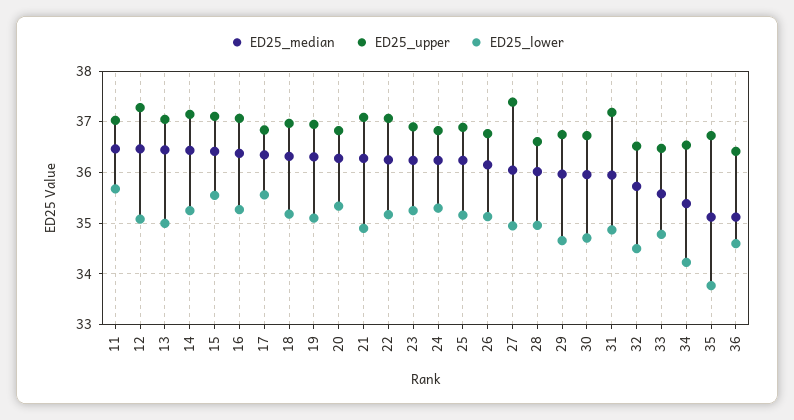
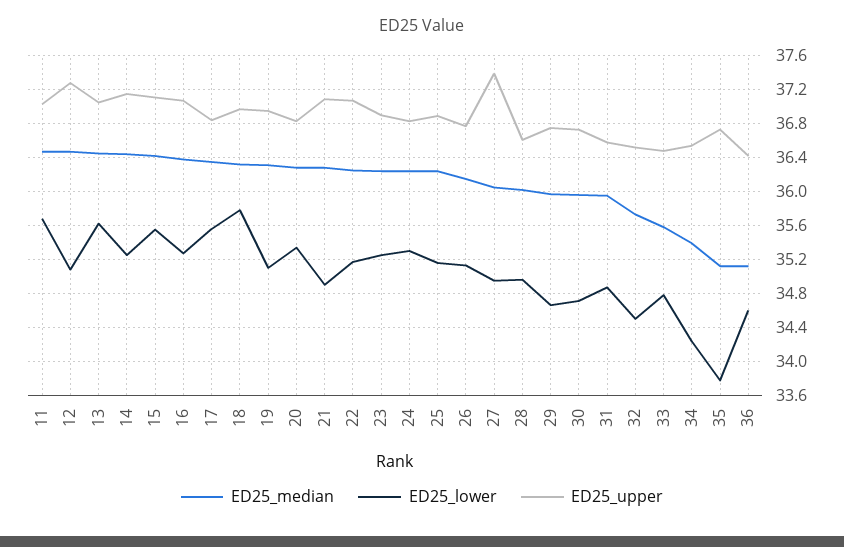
ED25_lower, 13: 35 -> 35.6
ED25_lower, 18: 35.2 -> 35.8
ED25_upper, 31: 37.2 -> 36.6

